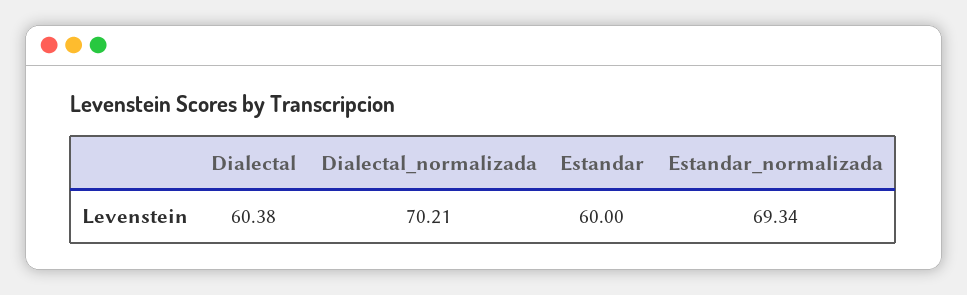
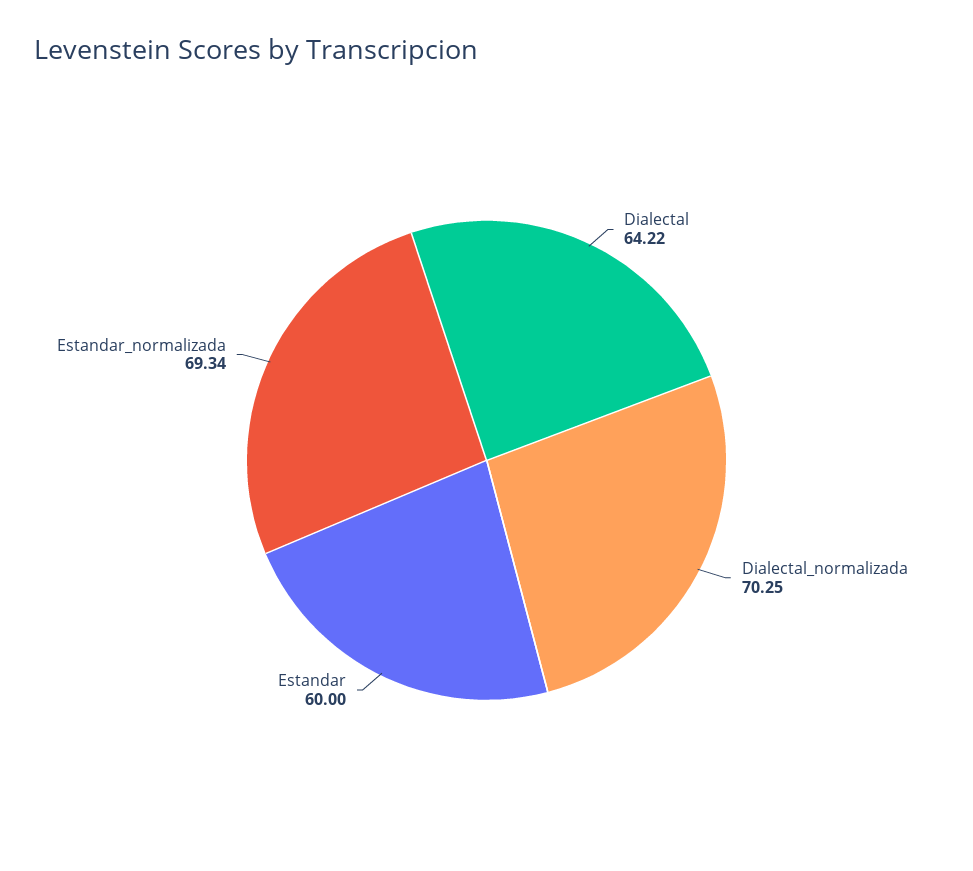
Dialectal: 60.38 -> 64.22
Dialectal_normalizada: 70.21 -> 70.25

